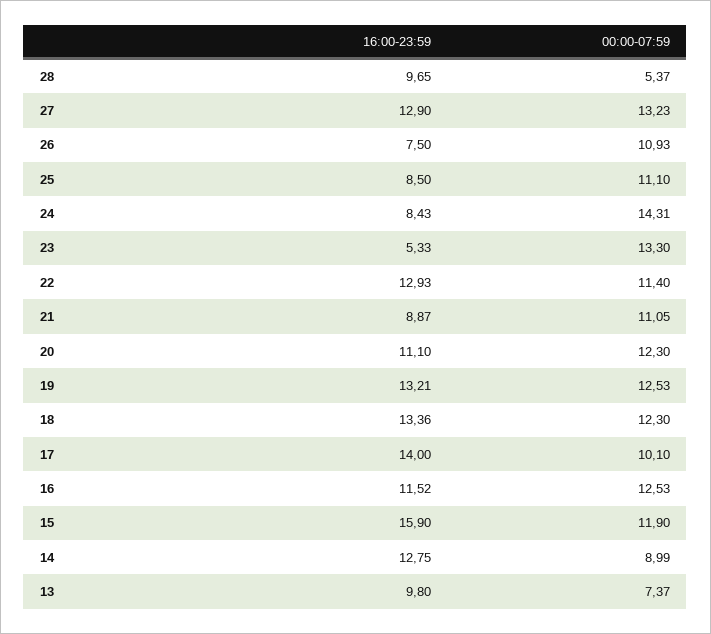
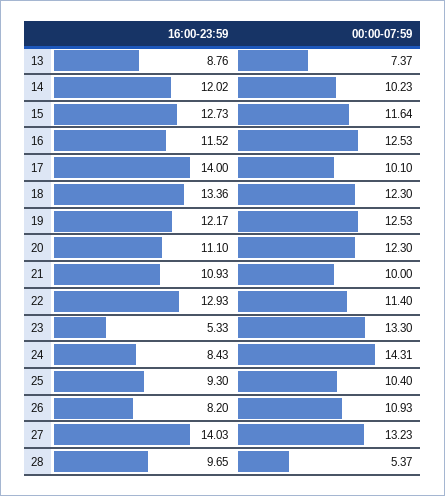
16:00-23:59, 27: 12.9 -> 14.03
16:00-23:59, 26: 7.5 -> 8.2
16:00-23:59, 25: 8.5 -> 9.3
00:00-07:59, 25: 11.1 -> 10.4
16:00-23:59, 21: 8.87 -> 10.93
00:00-07:59, 21: 11.05 -> 10
16:00-23:59, 19: 13.21 -> 12.17
16:00-23:59, 15: 15.9 -> 12.73
00:00-07:59, 15: 11.9 -> 11.64
16:00-23:59, 14: 12.75 -> 12.02
00:00-07:59, 14: 8.99 -> 10.23
16:00-23:59, 13: 9.8 -> 8.76

